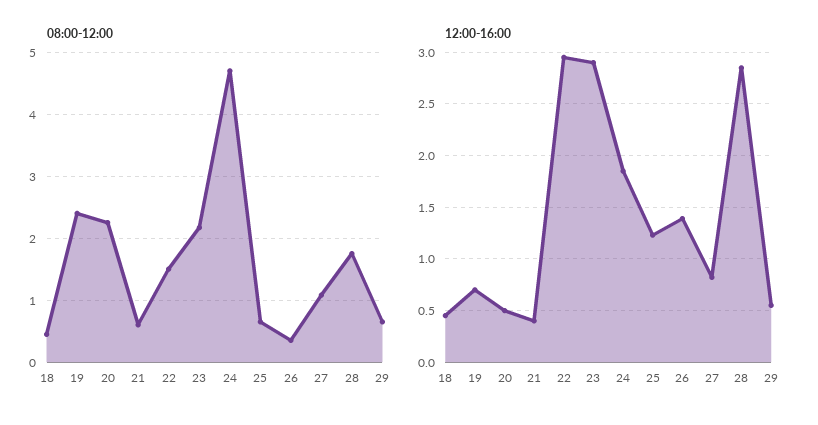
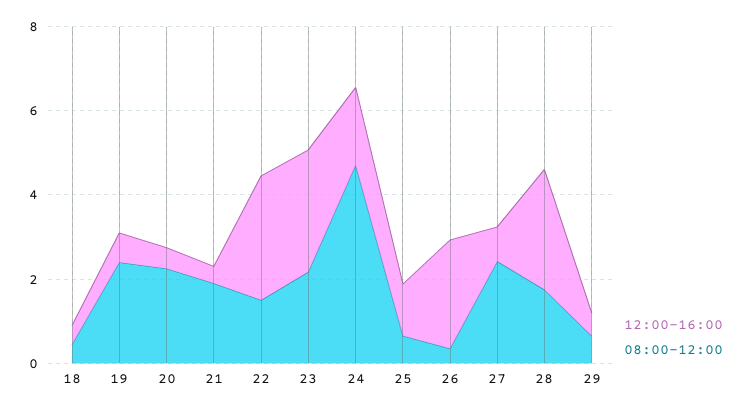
08:00-12:00, 21: 0.6 -> 2
08:00-12:00, 27: 1.1 -> 2.5
12:00-16:00, 26: 1.4 -> 2.5

